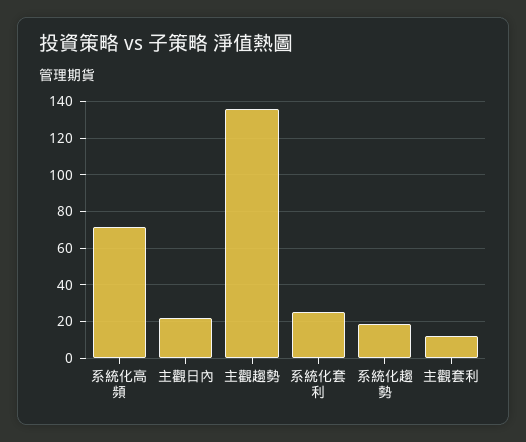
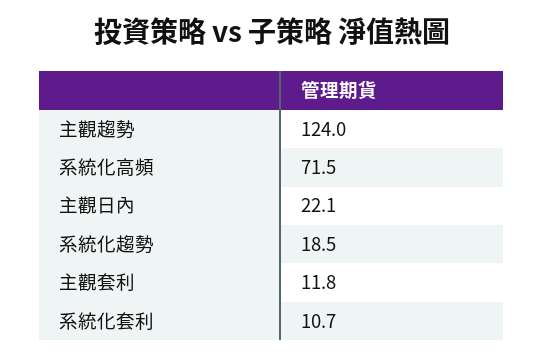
主觀趨勢: 135 -> 124
系統化套利: 25 -> 10.7

